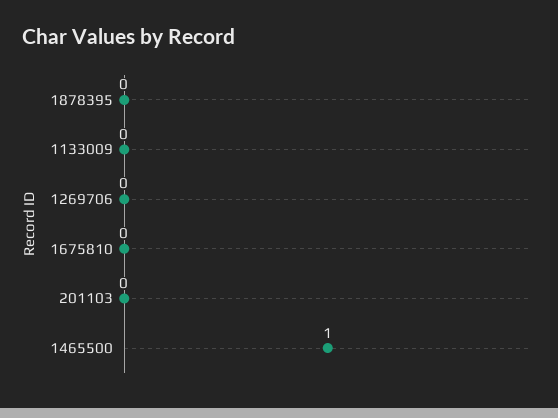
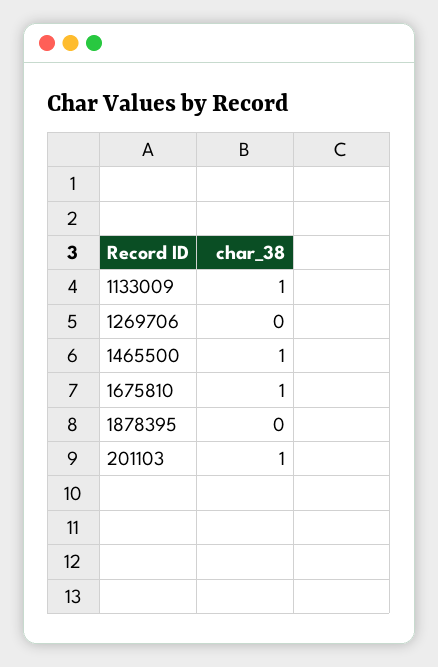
1133009: 0 -> 1
1675810: 0 -> 1
201103: 0 -> 1

